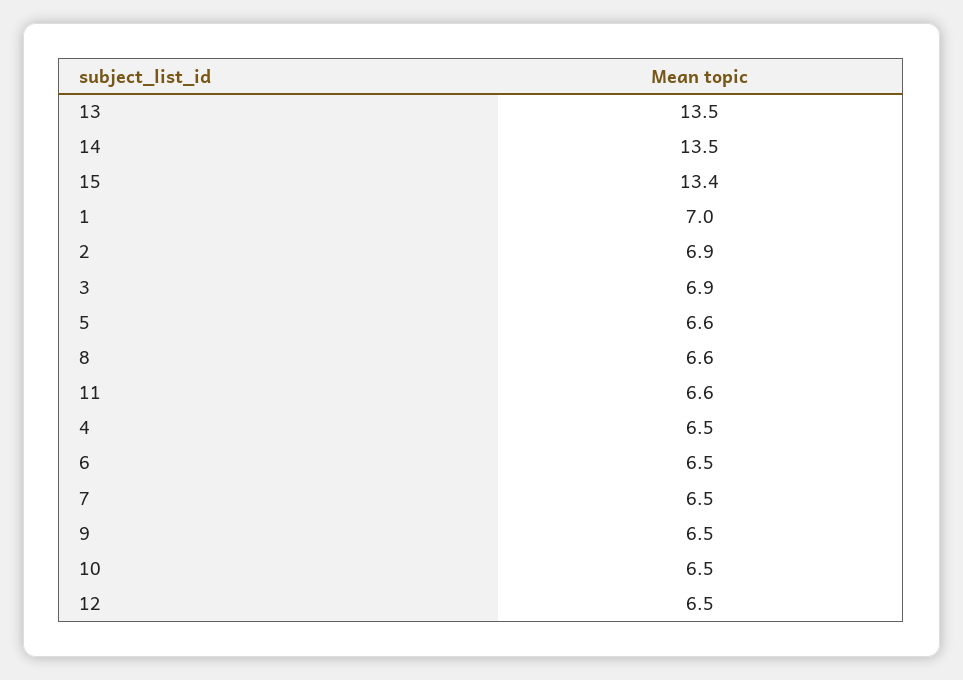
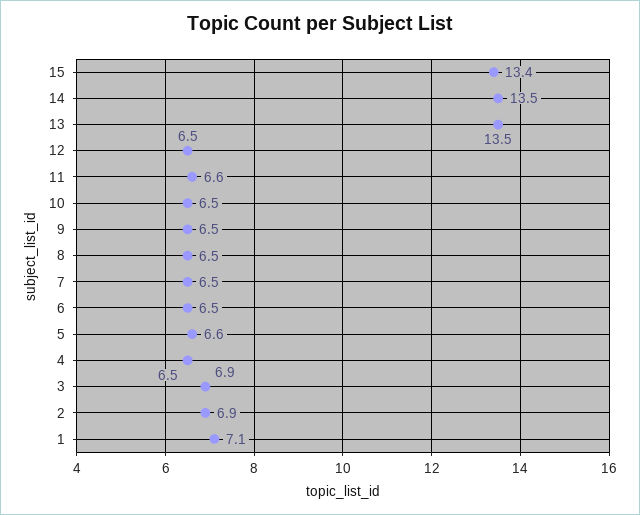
1: 7 -> 7.1
8: 6.6 -> 6.5

